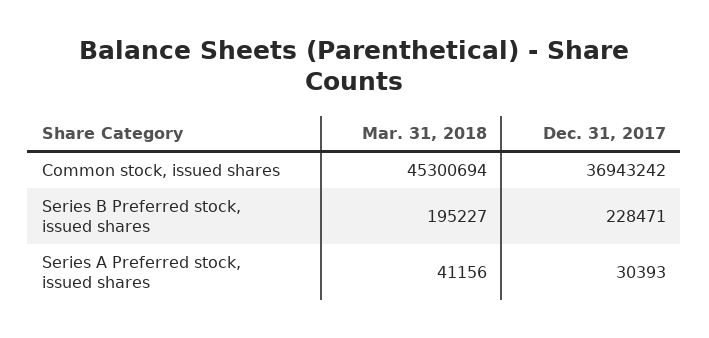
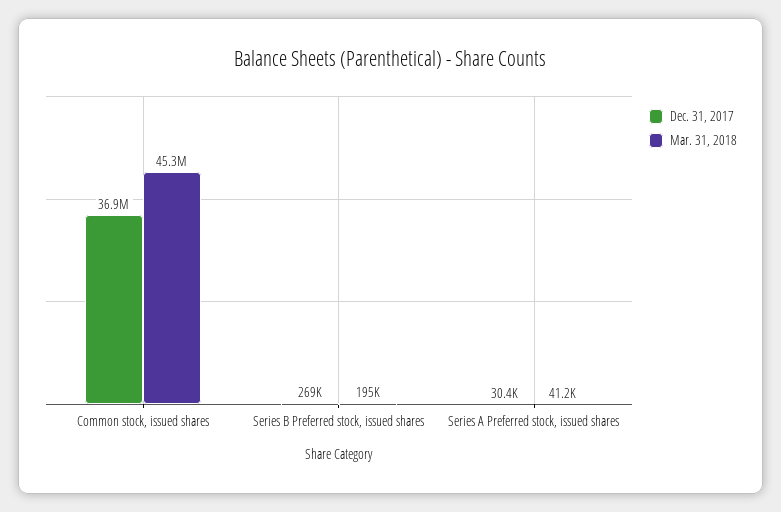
Dec. 31, 2017, Series B Preferred stock, issued shares: 228471 -> 269000

